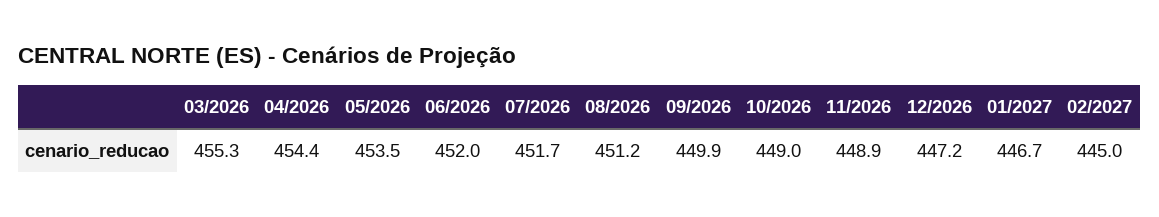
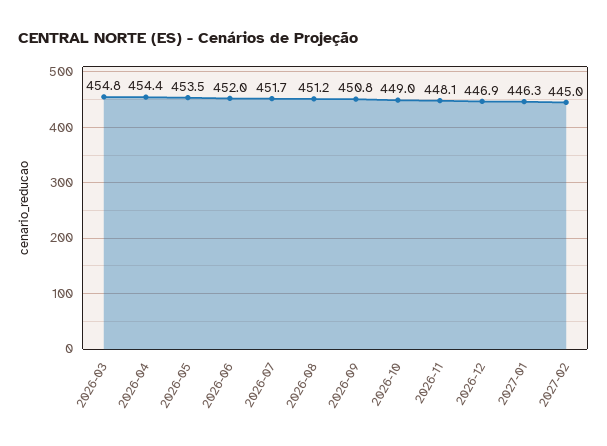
03/2026: 455.3 -> 454.8
09/2026: 449.9 -> 450.8
11/2026: 448.9 -> 448.1
12/2026: 447.2 -> 446.9
01/2027: 446.7 -> 446.3

